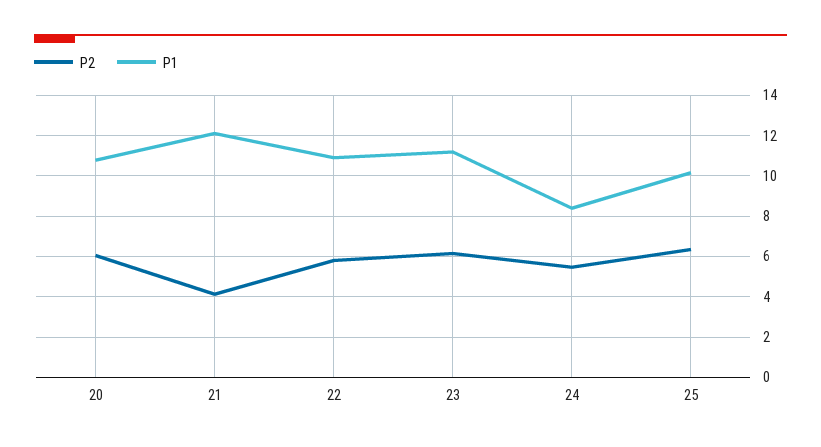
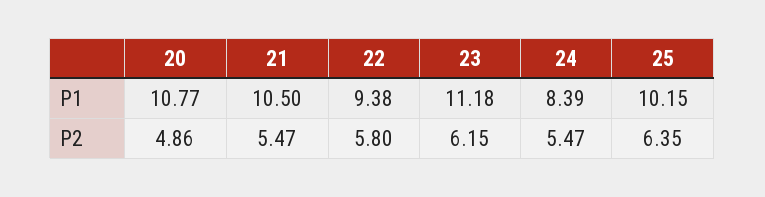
P2, 20: 6 -> 4.86
P2, 21: 4 -> 5.47
P1, 21: 12 -> 10.5
P1, 22: 11 -> 9.38

